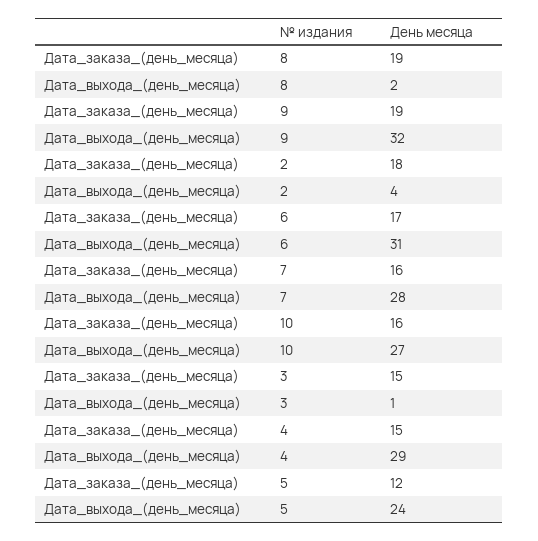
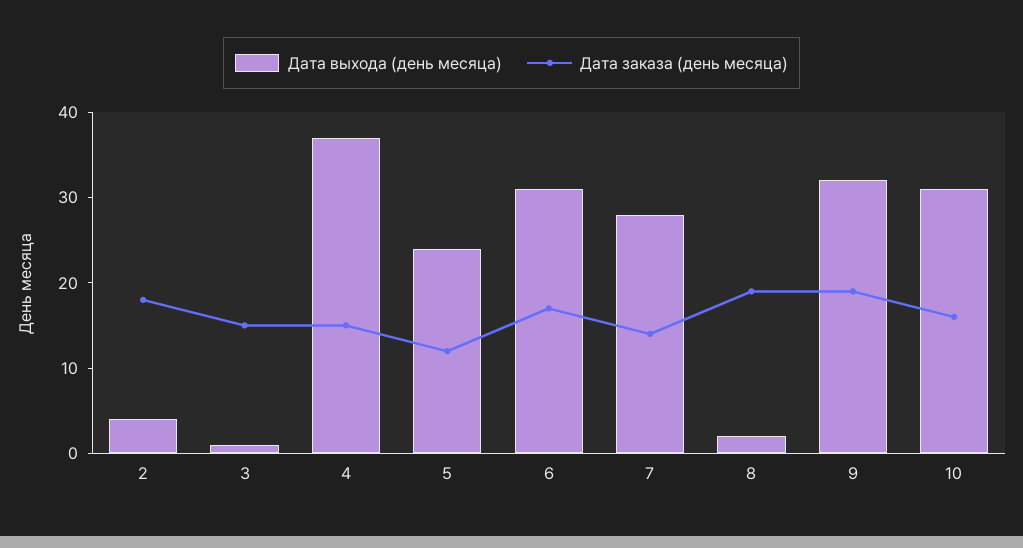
Дата_заказа_(день_месяца), 7: 16 -> 14
Дата_выхода_(день_месяца), 10: 27 -> 31
Дата_выхода_(день_месяца), 4: 29 -> 37

